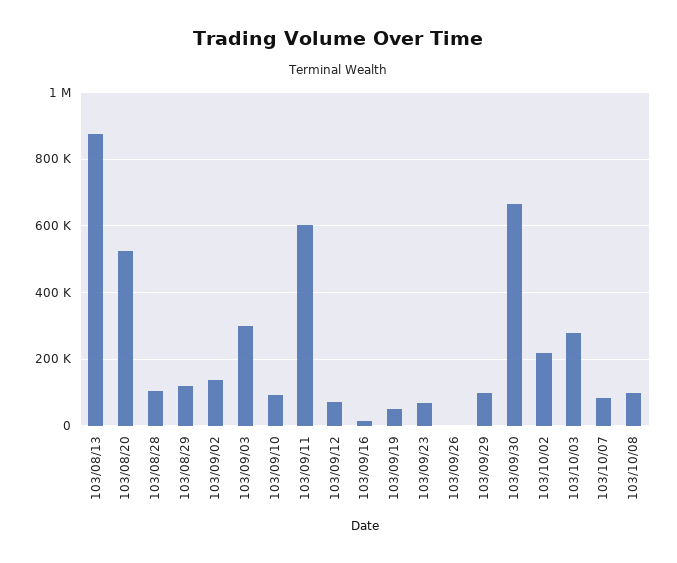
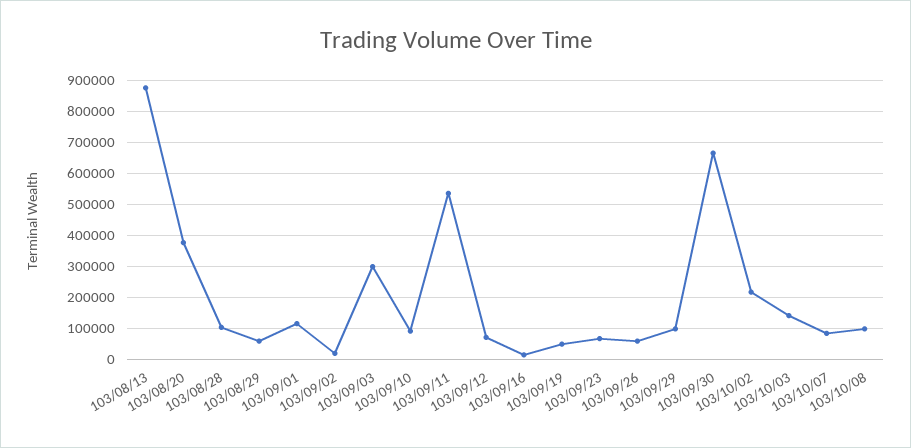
103/08/20: 520000 -> 380000
103/08/29: 120000 -> 60000
103/09/02: 140000 -> 20000
103/09/11: 600000 -> 540000
103/09/26: 0 -> 60000
103/10/03: 280000 -> 140000
103/09/01: none -> 120000

